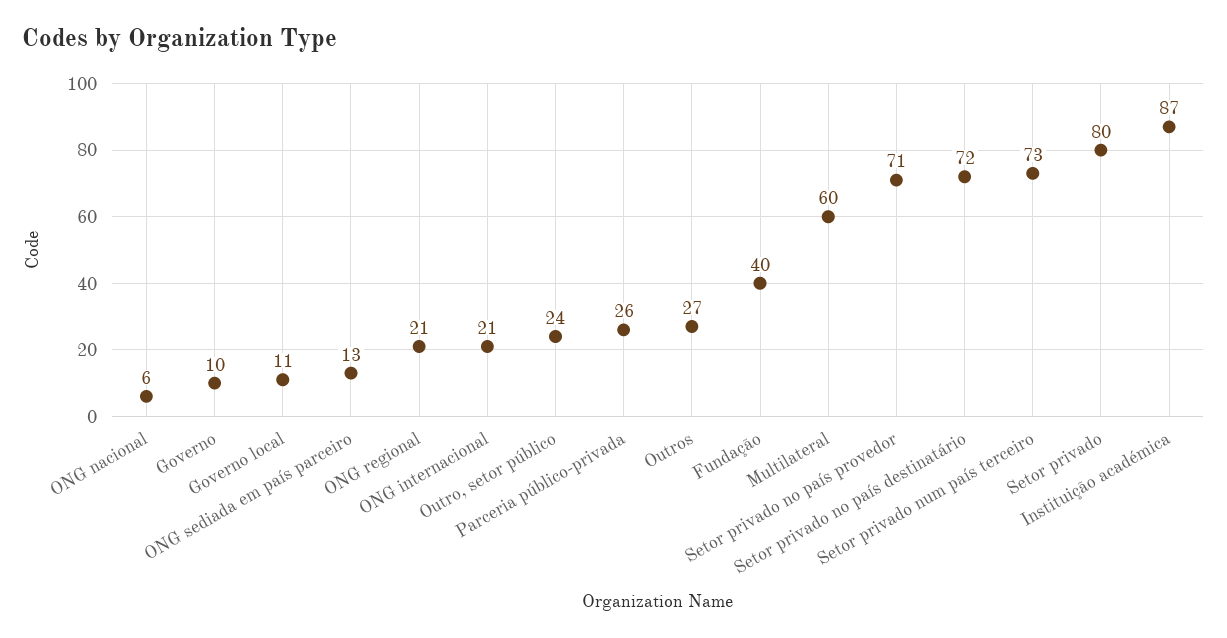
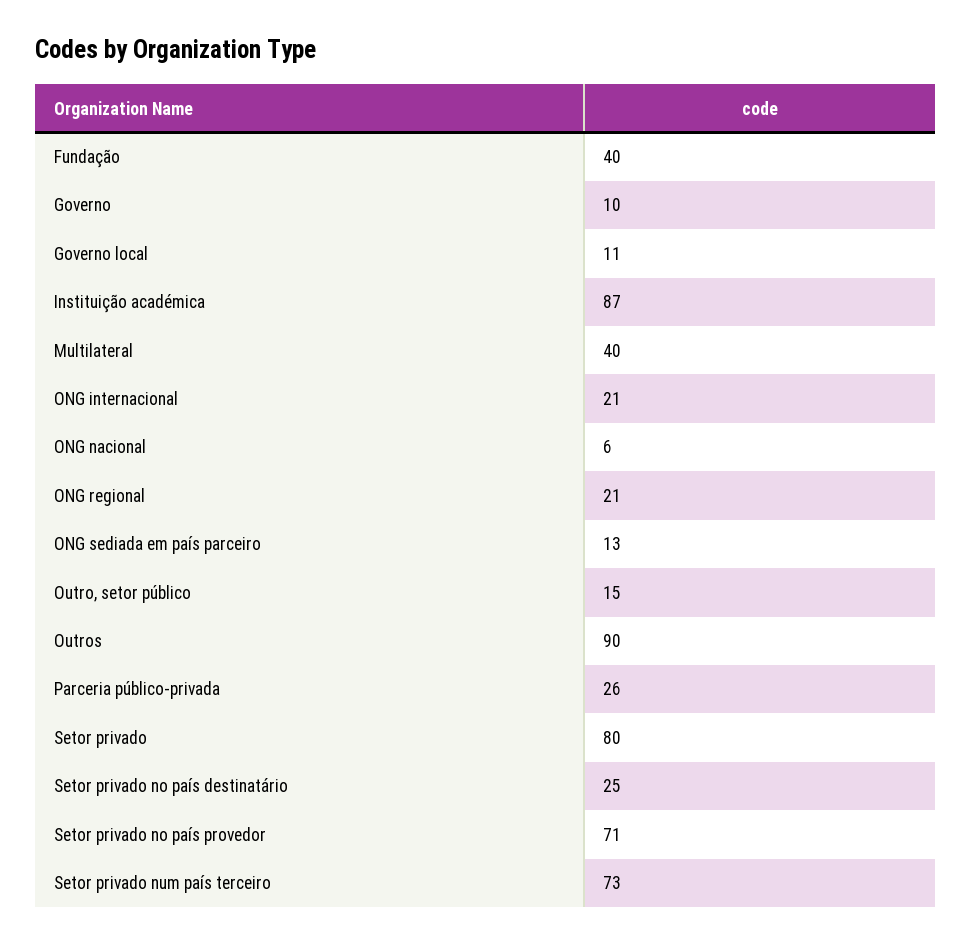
Outro, setor público: 24 -> 15
Outros: 27 -> 90
Multilateral: 60 -> 40
Setor privado no país destinatário: 72 -> 25

